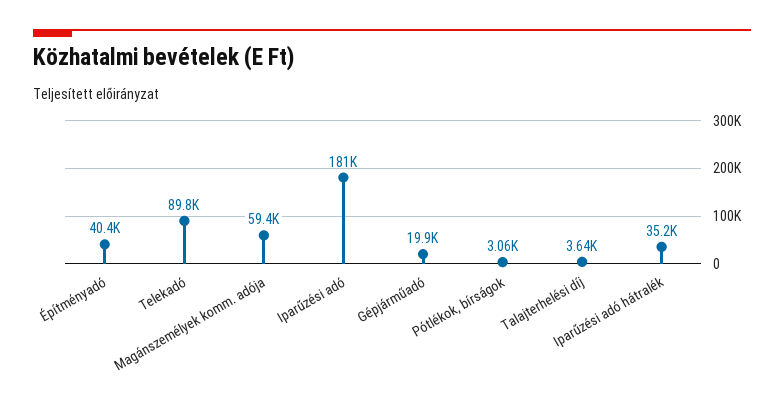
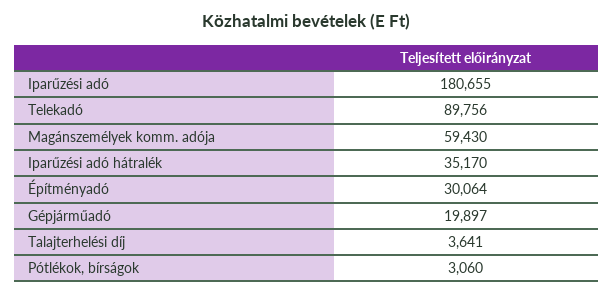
Építményadó: 40400 -> 30064

